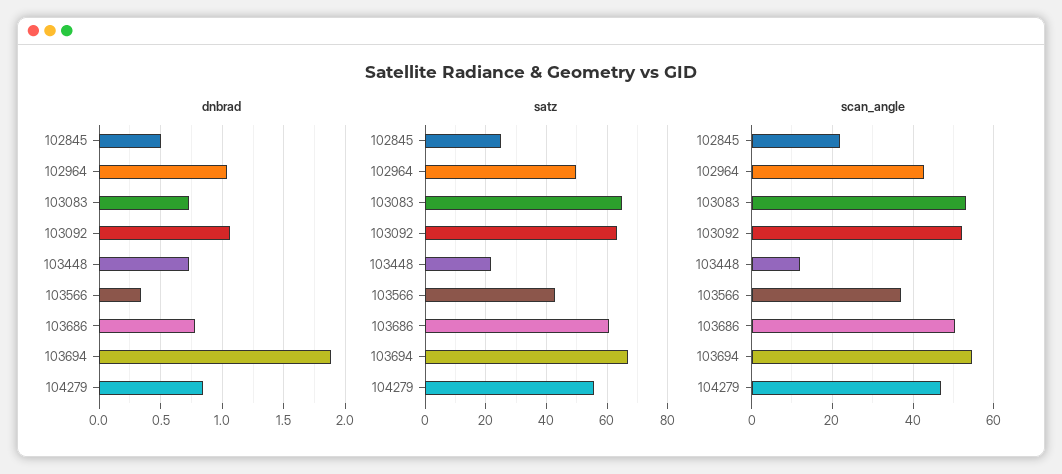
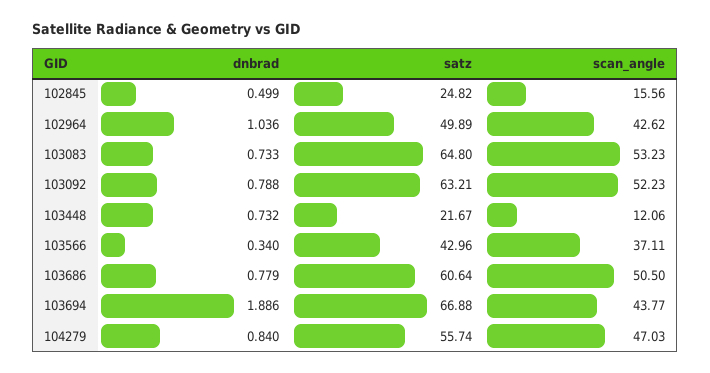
dnbrad, 103092: 1.05 -> 0.788
scan_angle, 102845: 22 -> 15.56
scan_angle, 103694: 54 -> 43.77

